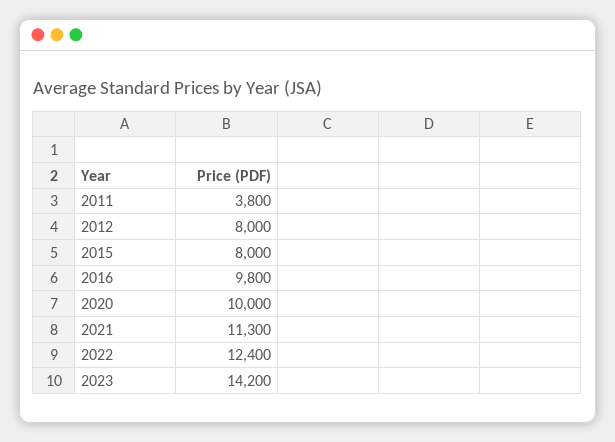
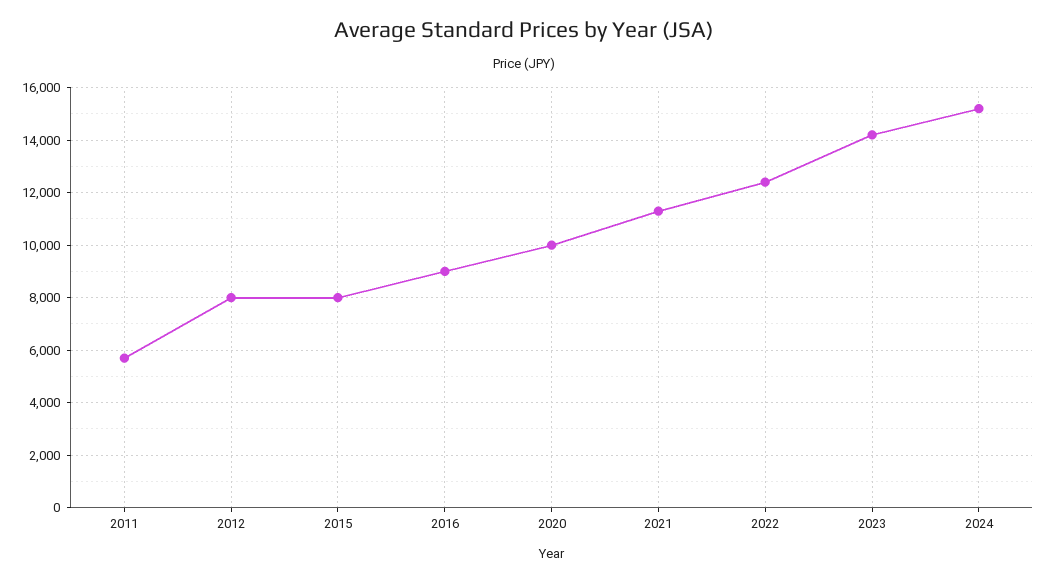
2011: 3800 -> 5750
2016: 9800 -> 9000
2024: none -> 15250

